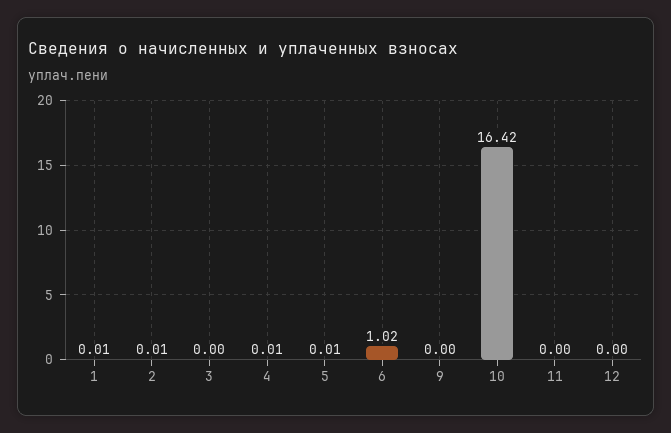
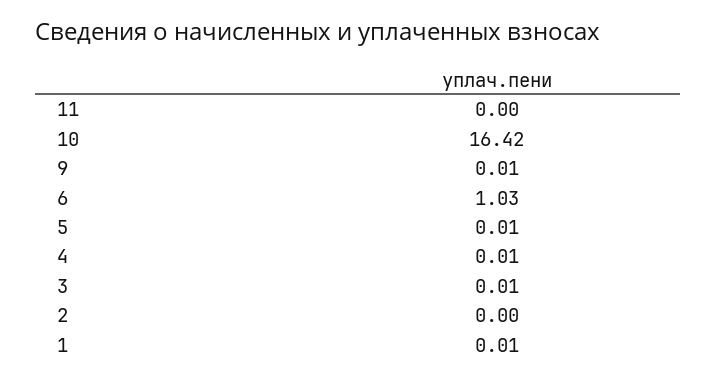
2: 0.01 -> 0
3: 0 -> 0.01
6: 1.02 -> 1.03
9: 0 -> 0.01
12: 0 -> none

